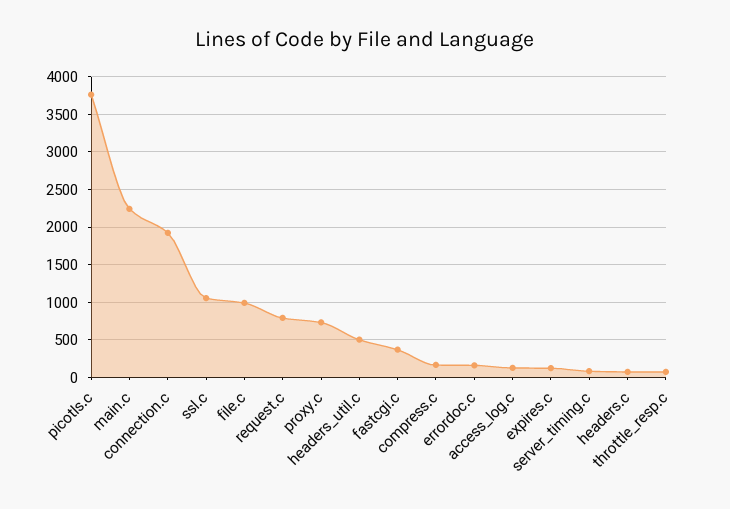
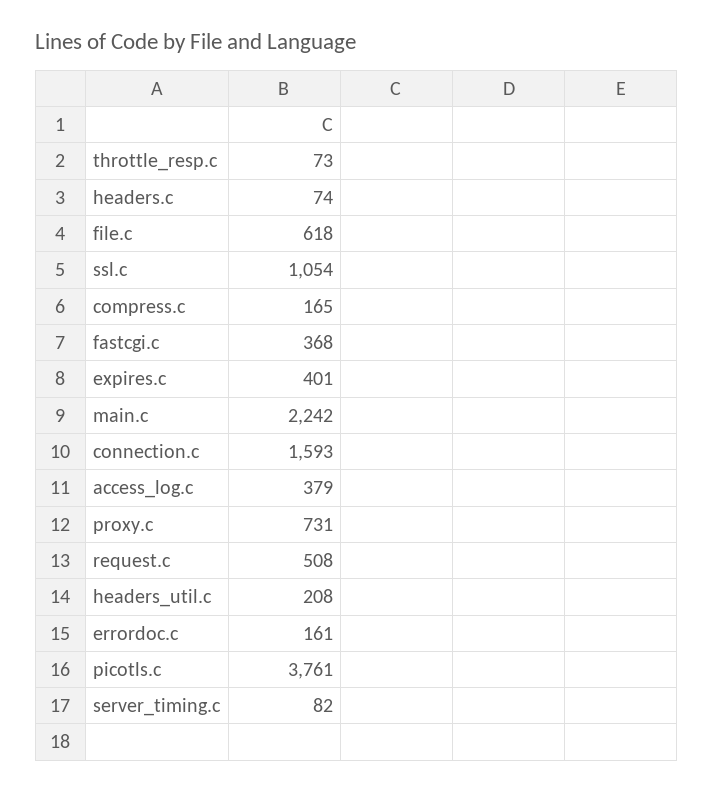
connection.c: 1900 -> 1593
file.c: 1000 -> 618
request.c: 800 -> 508
headers_util.c: 500 -> 208
access_log.c: 100 -> 379
expires.c: 100 -> 401

